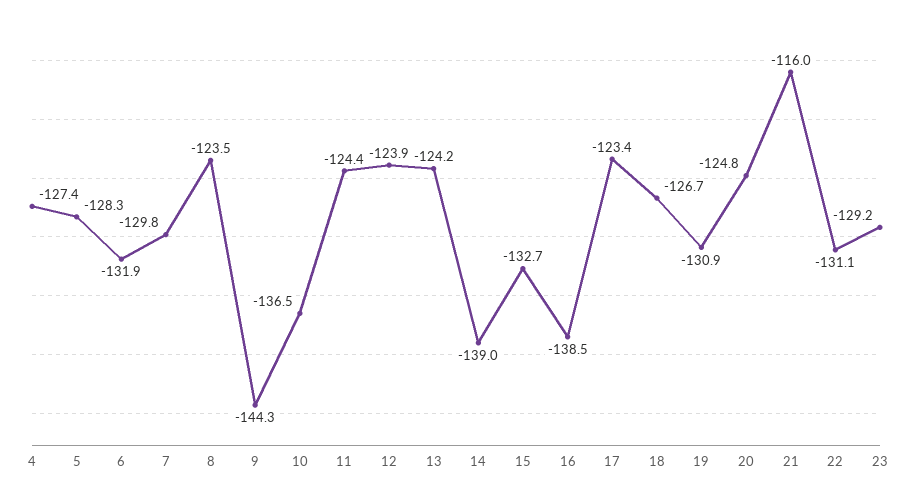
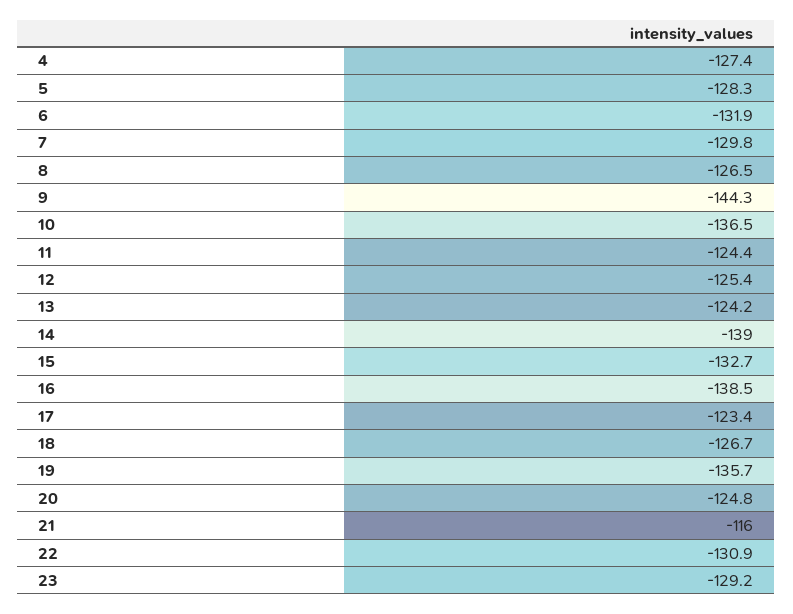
8: -123.5 -> -126.5
12: -123.9 -> -125.4
19: -130.9 -> -135.7
22: -131.1 -> -130.9

